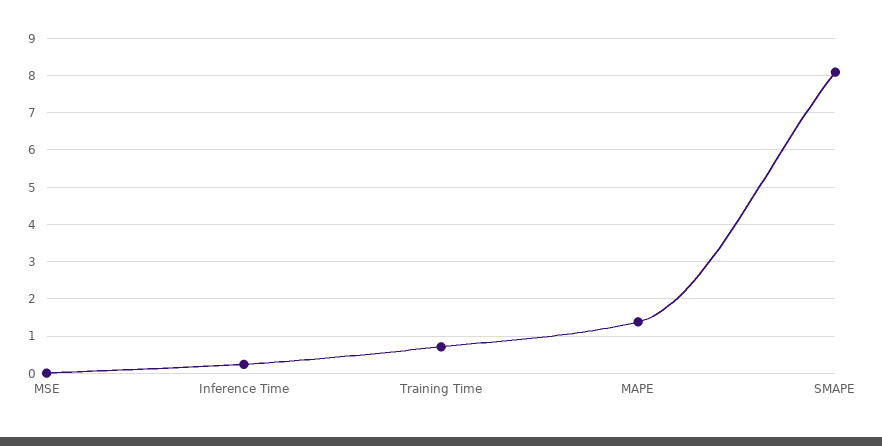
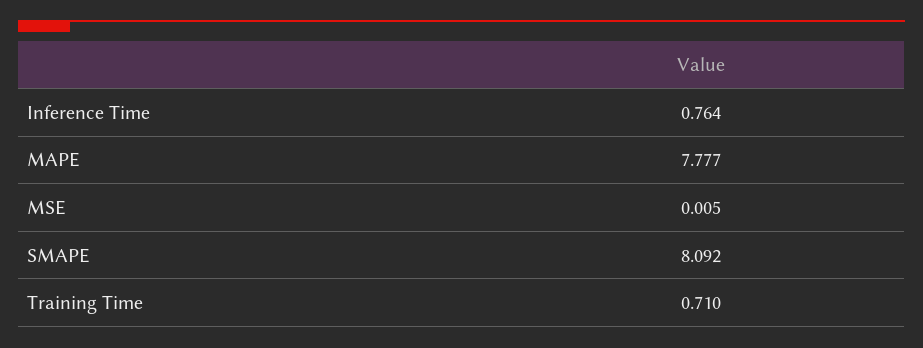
Inference Time: 0.2 -> 0.764
MAPE: 1.4 -> 7.777

